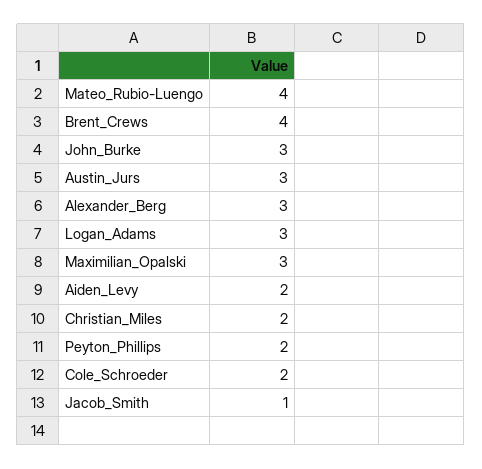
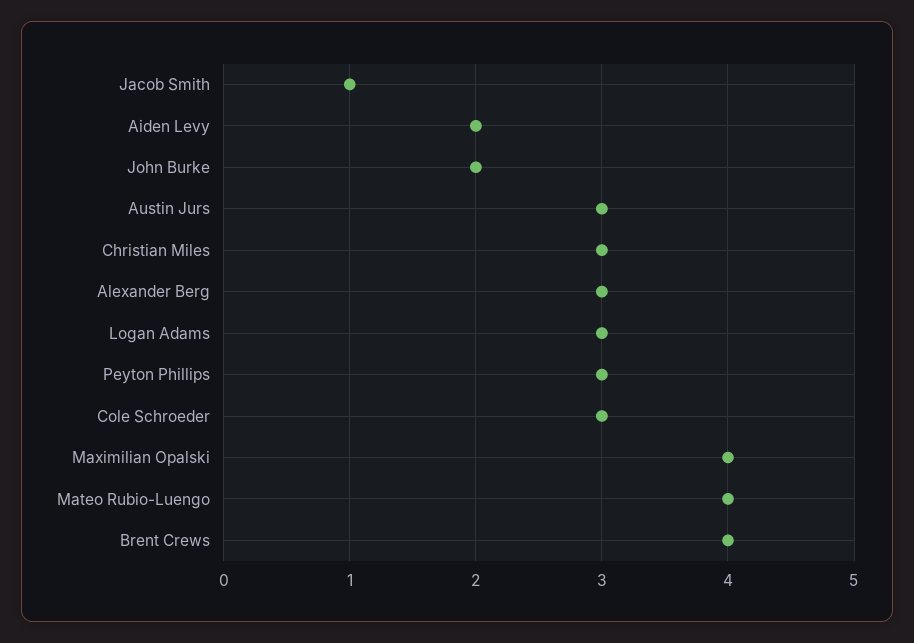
John_Burke: 3 -> 2
Maximilian_Opalski: 3 -> 4
Christian_Miles: 2 -> 3
Peyton_Phillips: 2 -> 3
Cole_Schroeder: 2 -> 3

